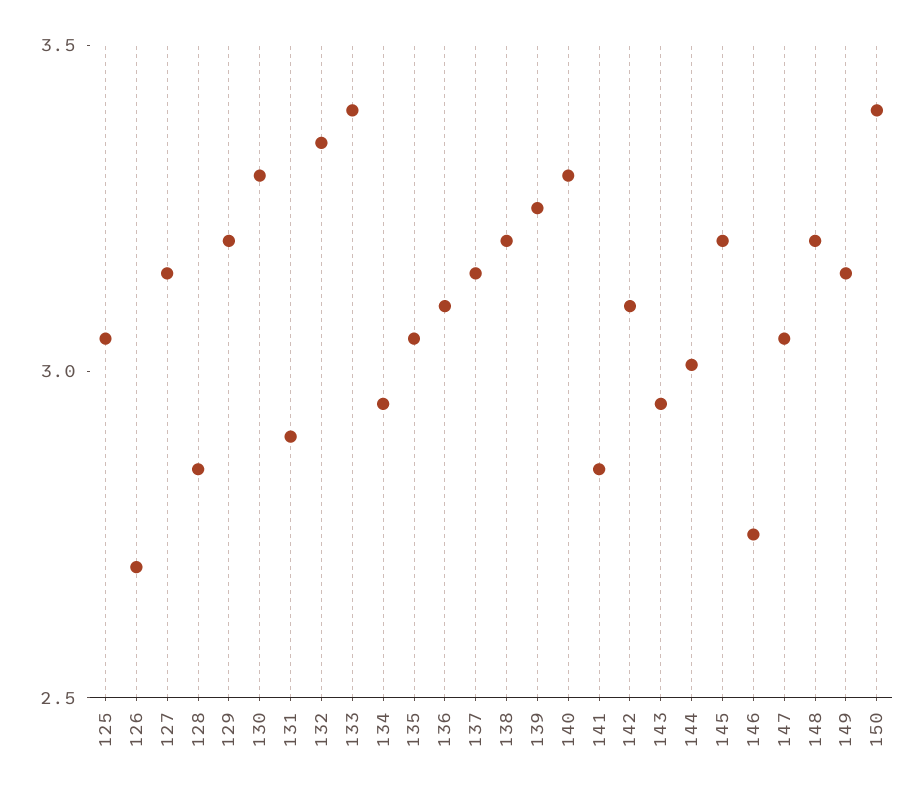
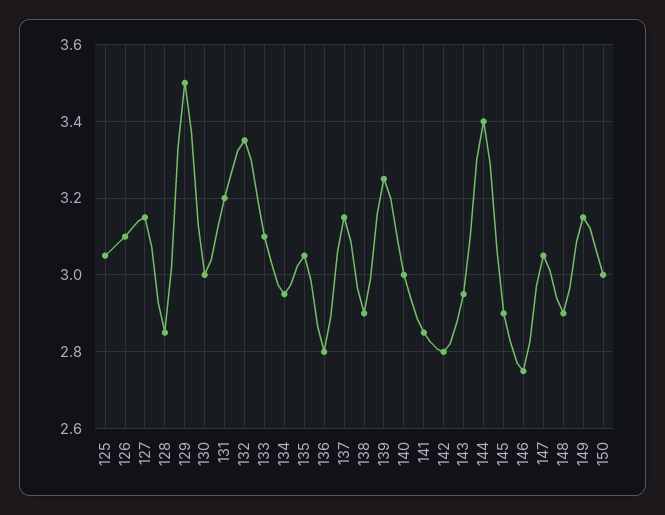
126: 2.7 -> 3.1
129: 3.2 -> 3.5
130: 3.3 -> 3
131: 2.9 -> 3.2
133: 3.4 -> 3.1
136: 3.1 -> 2.8
138: 3.2 -> 2.9
140: 3.3 -> 3
142: 3.1 -> 2.8
144: 3 -> 3.4
145: 3.2 -> 2.9
148: 3.2 -> 2.9
150: 3.4 -> 3

